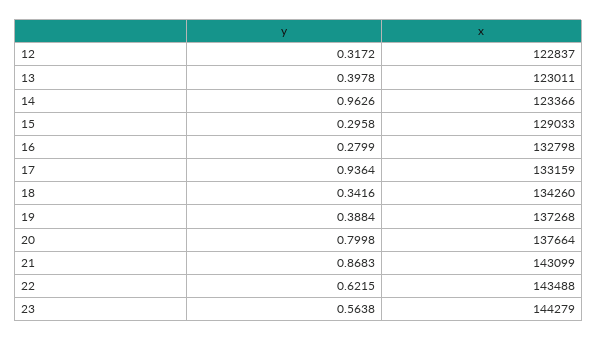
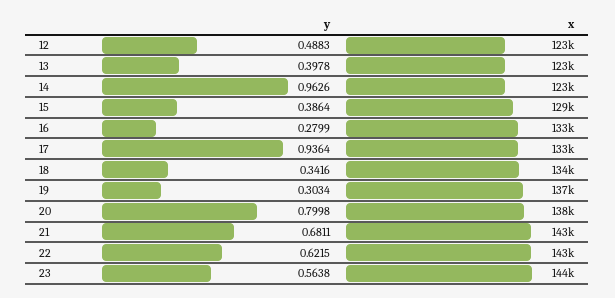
y, 12: 0.3172 -> 0.4883
y, 15: 0.2958 -> 0.3864
y, 19: 0.3884 -> 0.3034
y, 21: 0.8683 -> 0.6811

